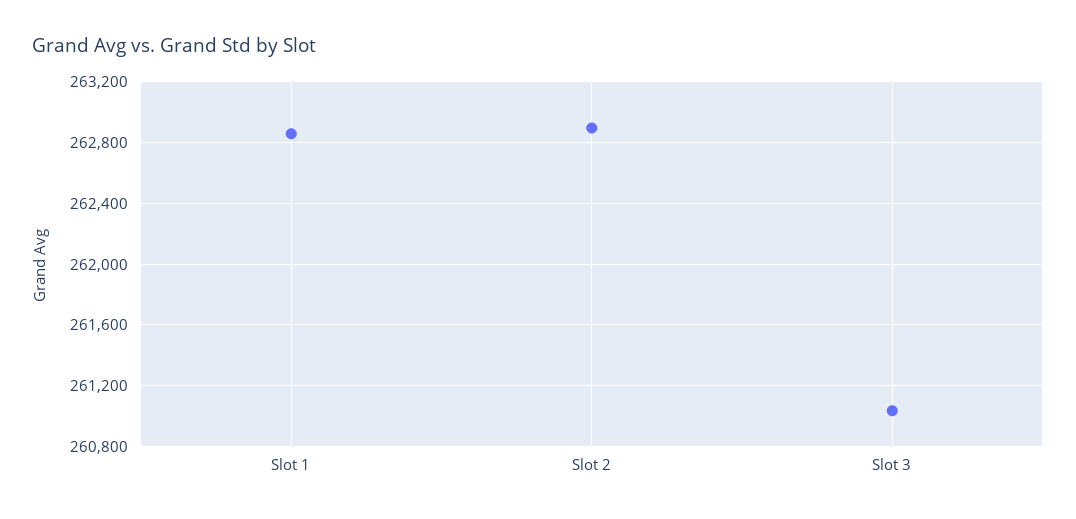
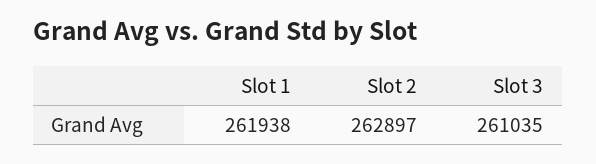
Slot 1: 262850 -> 261938

